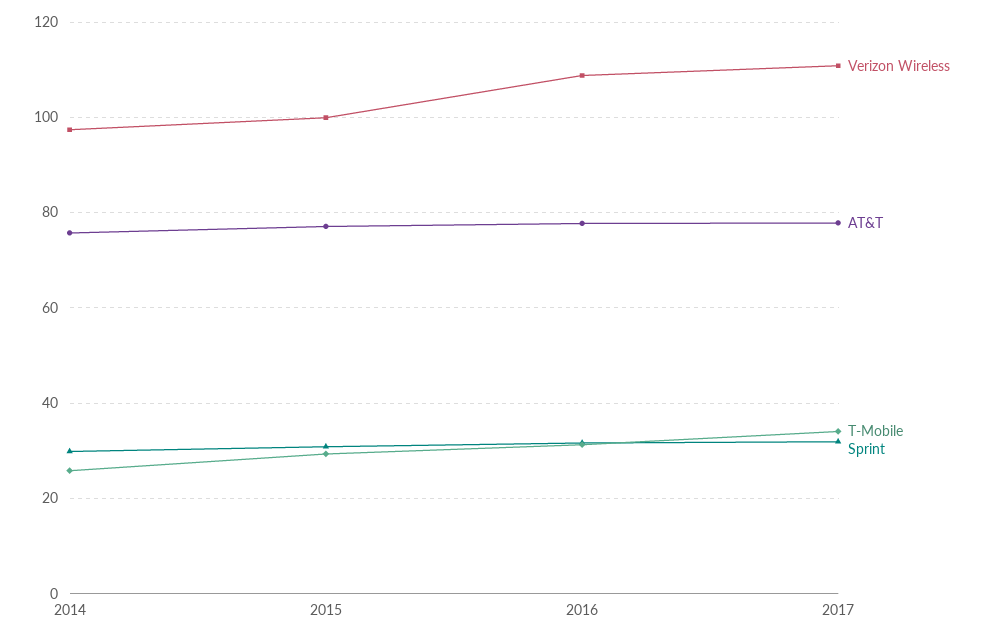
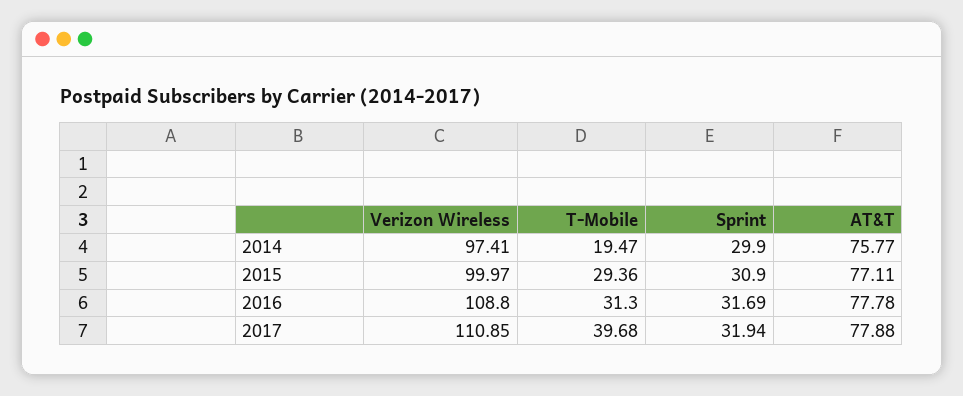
T-Mobile, 2014: 26 -> 19.47
T-Mobile, 2017: 34 -> 39.68

